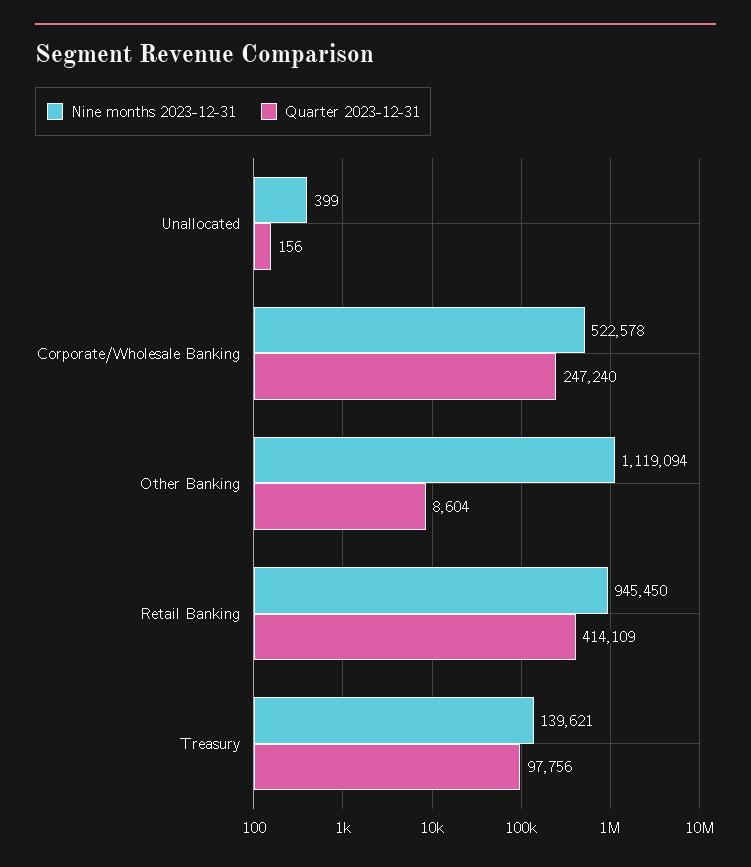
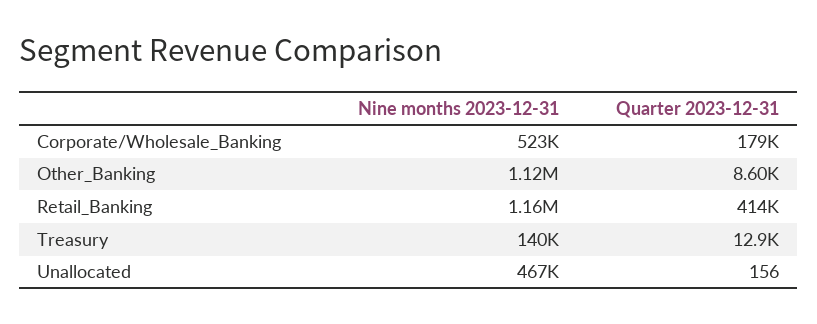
Nine months 2023-12-31, Unallocated: 399 -> 467000
Quarter 2023-12-31, Corporate/Wholesale Banking: 247240 -> 179000
Nine months 2023-12-31, Retail Banking: 945450 -> 1160000
Quarter 2023-12-31, Treasury: 97756 -> 12900

